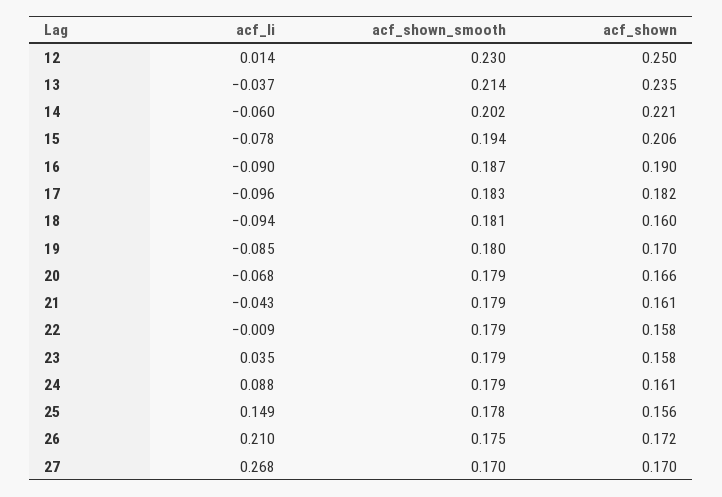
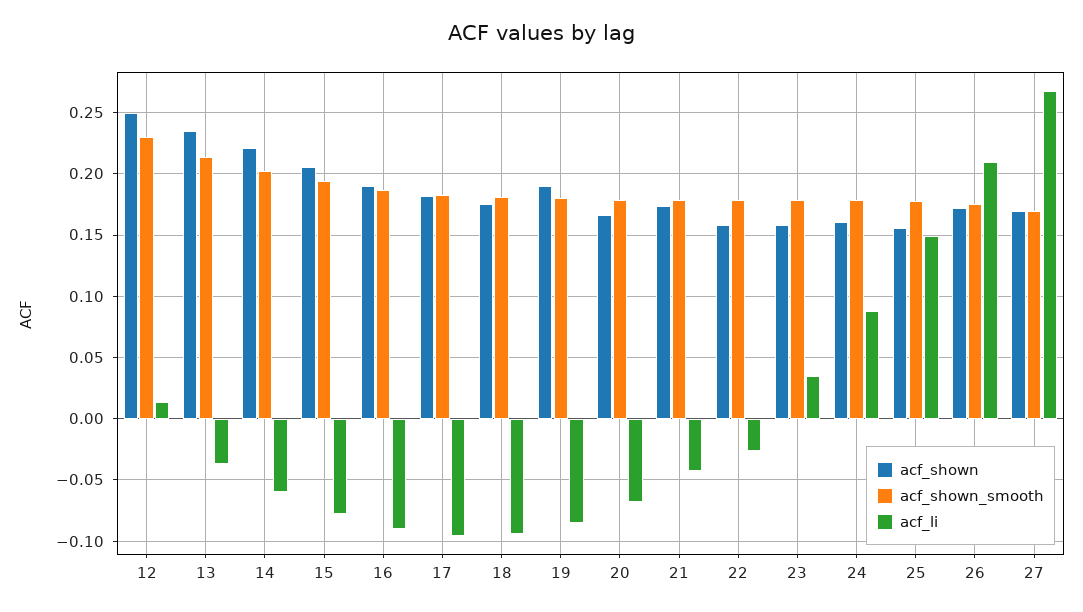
acf_shown, 18: 0.16 -> 0.175
acf_shown, 19: 0.17 -> 0.19
acf_shown, 21: 0.161 -> 0.175
acf_li, 22: -0.009 -> -0.025

